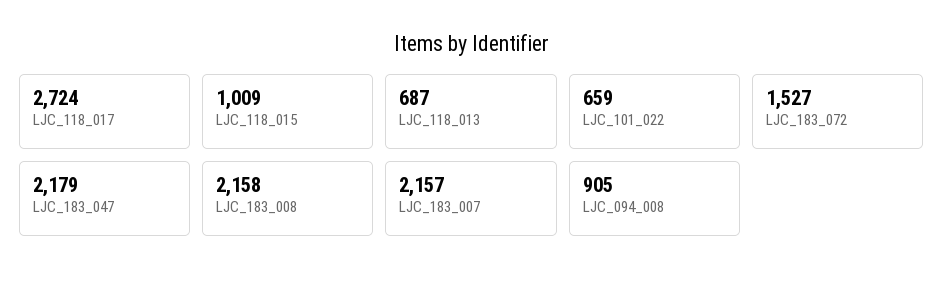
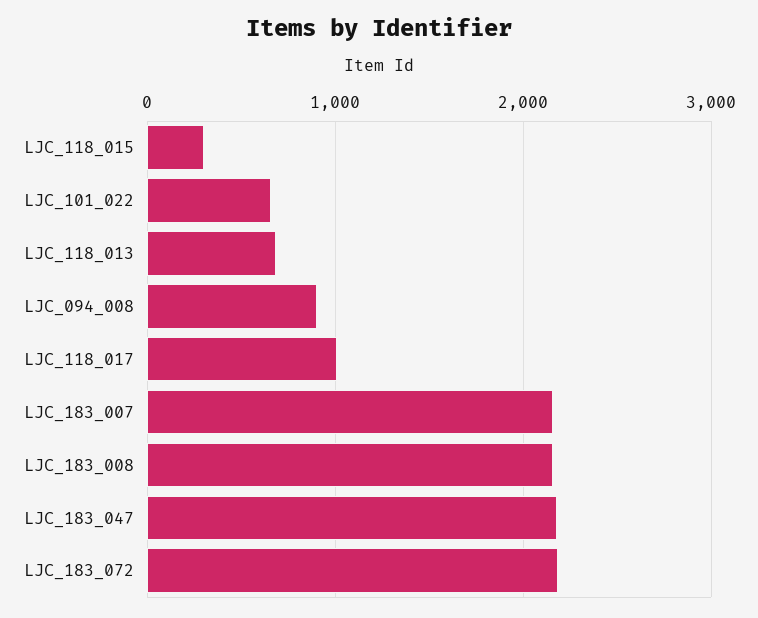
LJC_118_017: 2724 -> 1000
LJC_118_015: 1009 -> 300
LJC_183_072: 1527 -> 2200

